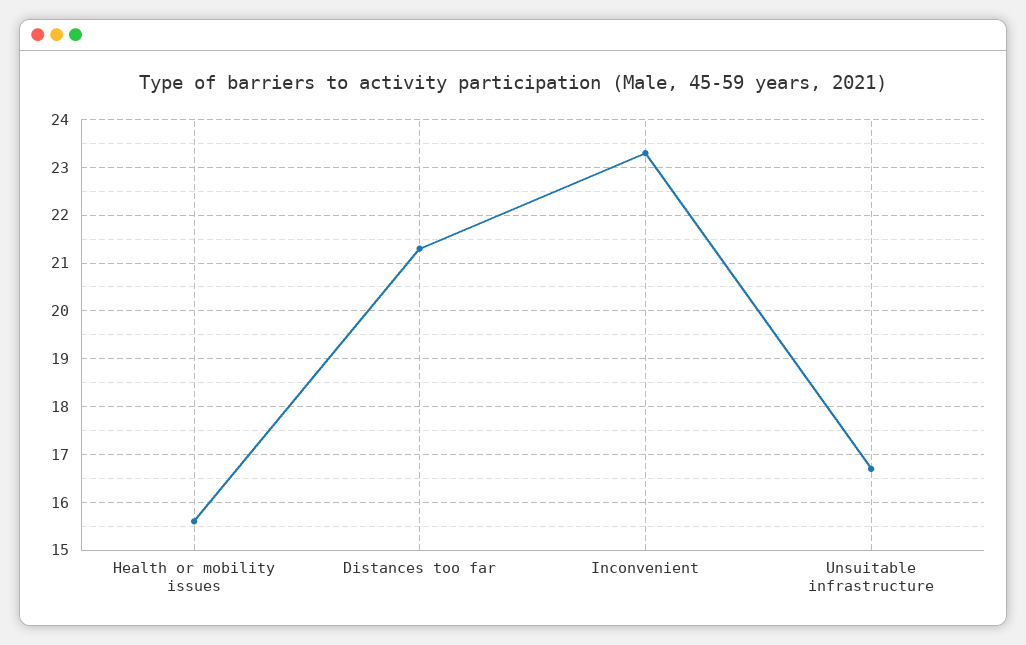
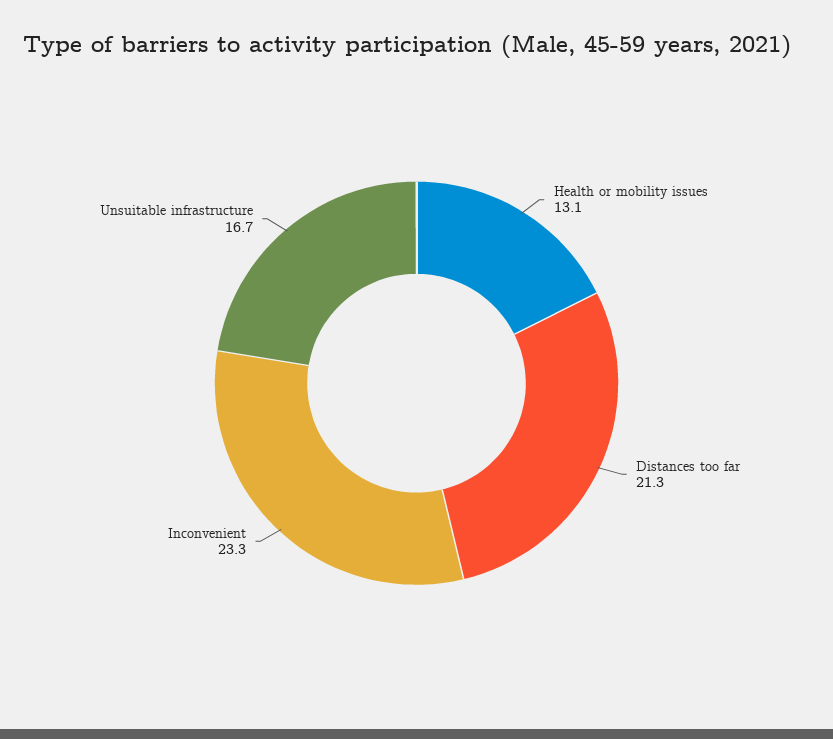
Health or mobility issues: 15.5 -> 13.1

